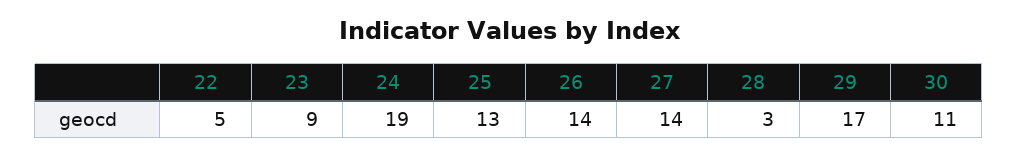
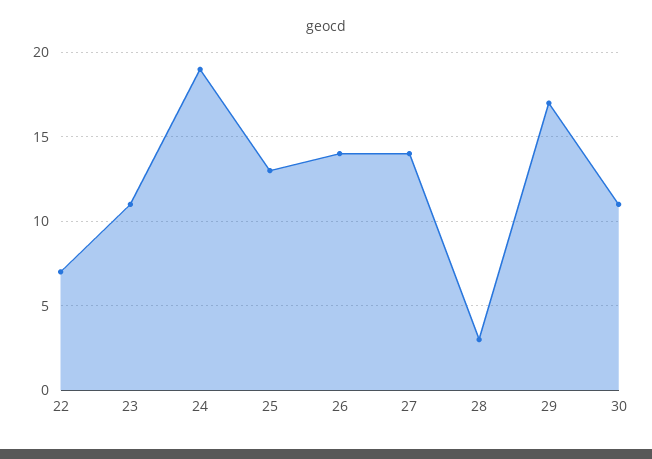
22: 5 -> 7
23: 9 -> 11

